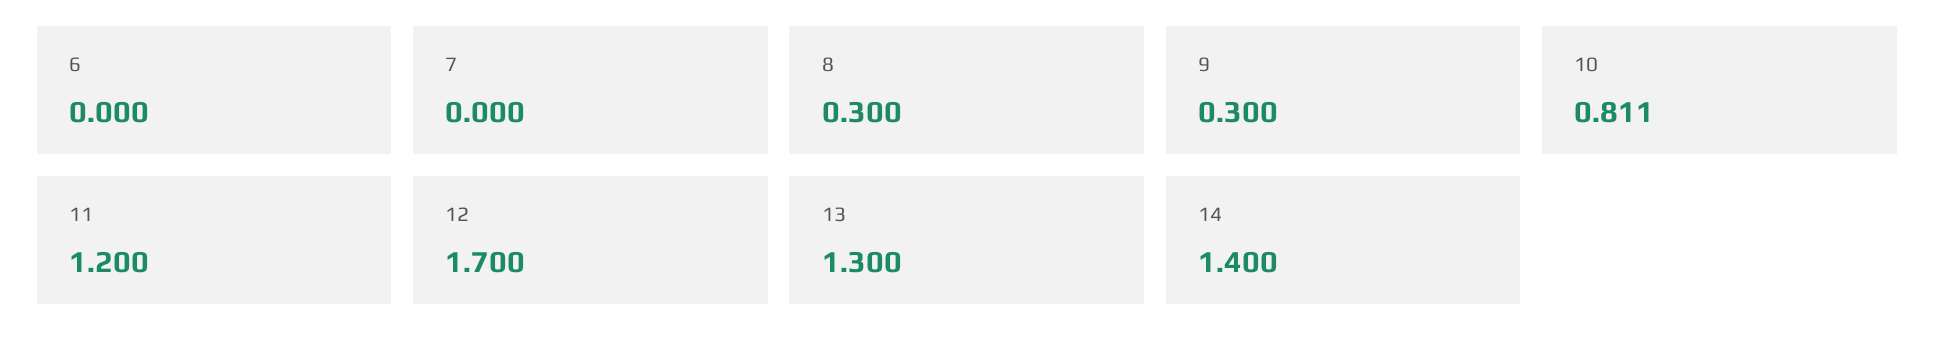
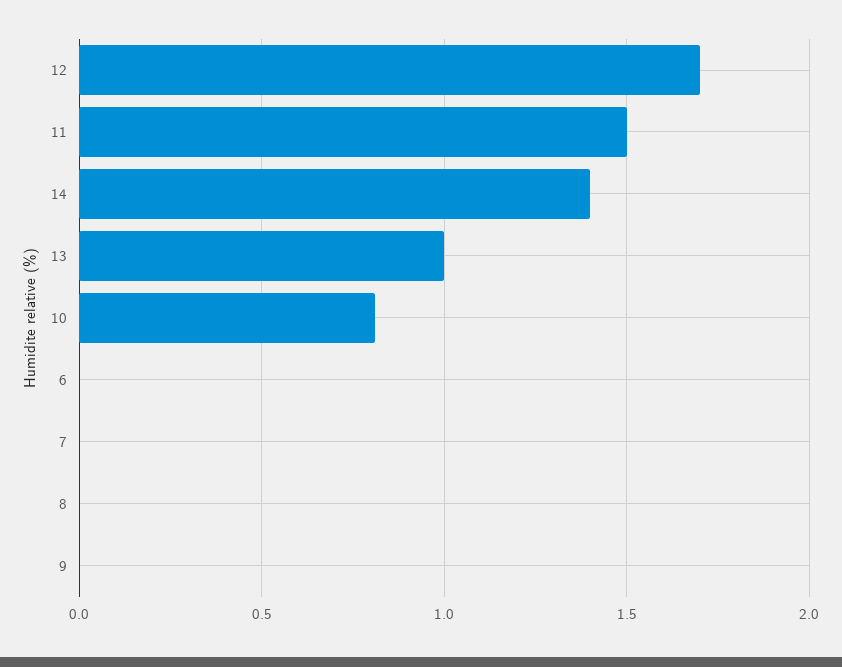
8: 0.3 -> 0
9: 0.3 -> 0
11: 1.2 -> 1.5
13: 1.3 -> 1

